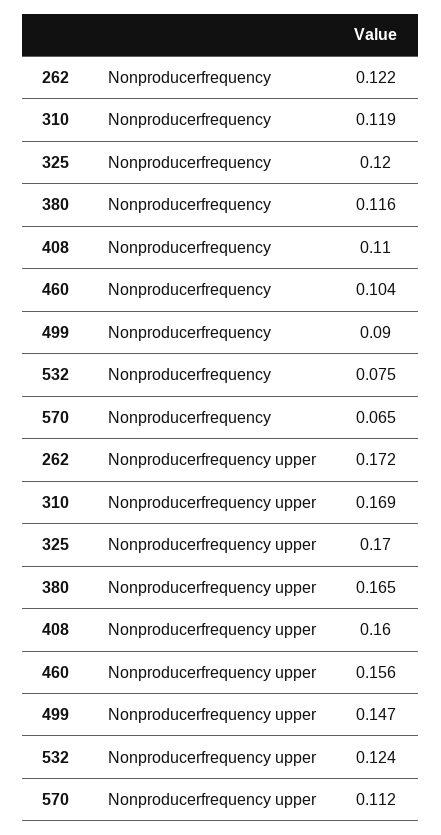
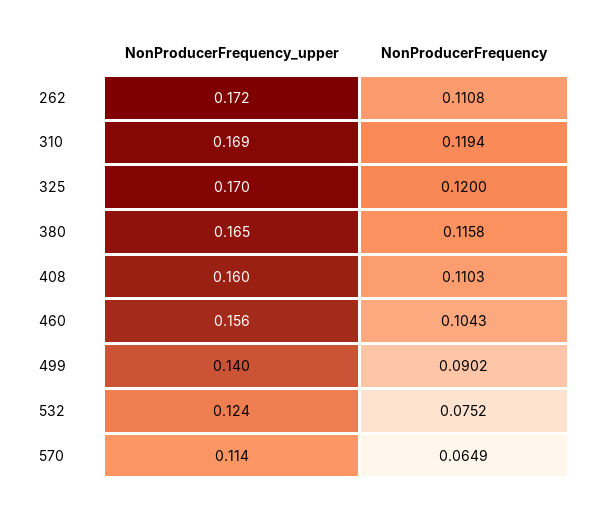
262, Nonproducerfrequency: 0.122 -> 0.1108
499, Nonproducerfrequency upper: 0.147 -> 0.14
570, Nonproducerfrequency upper: 0.112 -> 0.114

